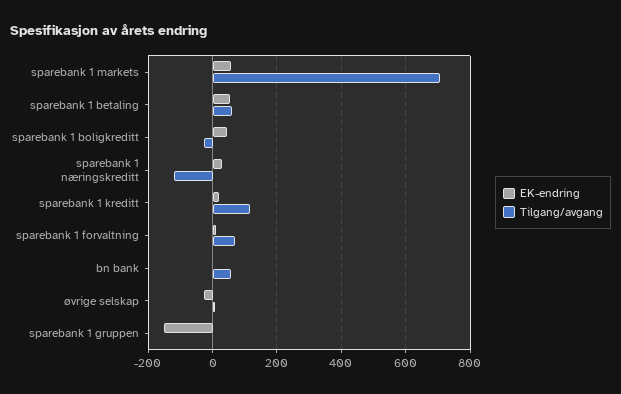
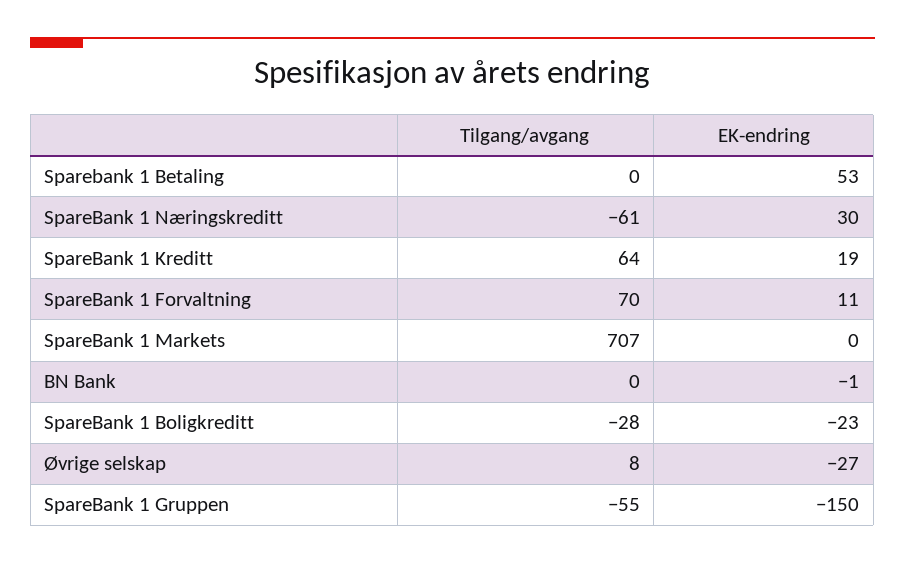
EK-endring, sparebank 1 markets: 60 -> 0
Tilgang/avgang, sparebank 1 betaling: 60 -> 0
EK-endring, sparebank 1 boligkreditt: 40 -> -23
Tilgang/avgang, sparebank 1 næringskreditt: -120 -> -61
Tilgang/avgang, sparebank 1 kreditt: 120 -> 64
Tilgang/avgang, bn bank: 60 -> 0
Tilgang/avgang, sparebank 1 gruppen: 0 -> -55

